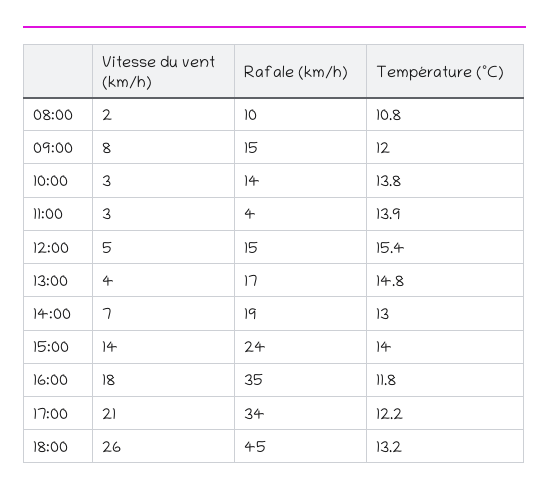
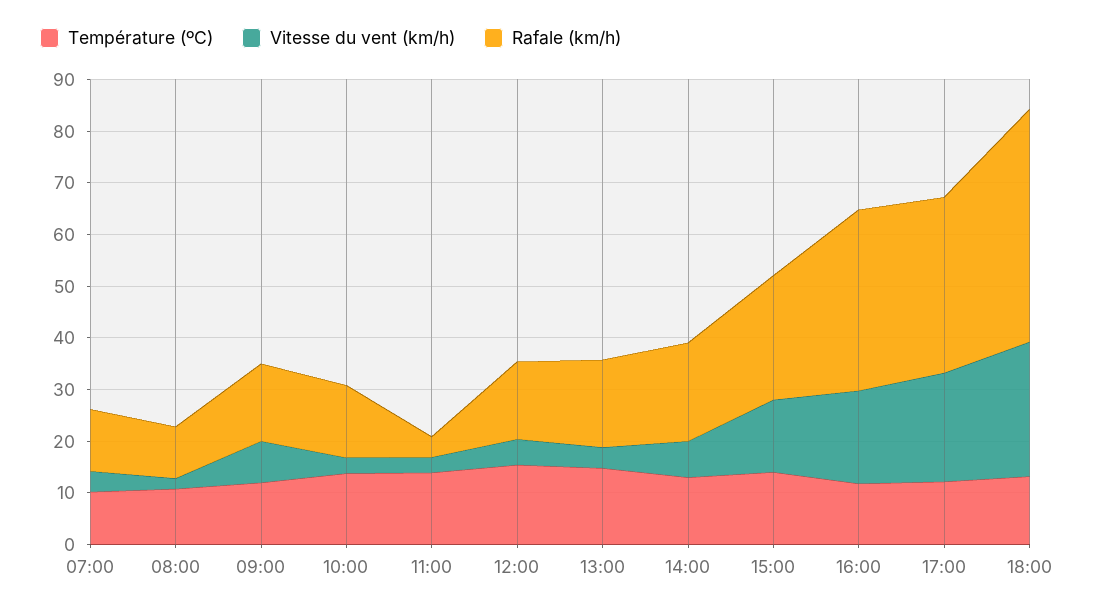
Température (ºC), 07:00: none -> 10
Vitesse du vent (km/h), 07:00: none -> 4
Rafale (km/h), 07:00: none -> 12

